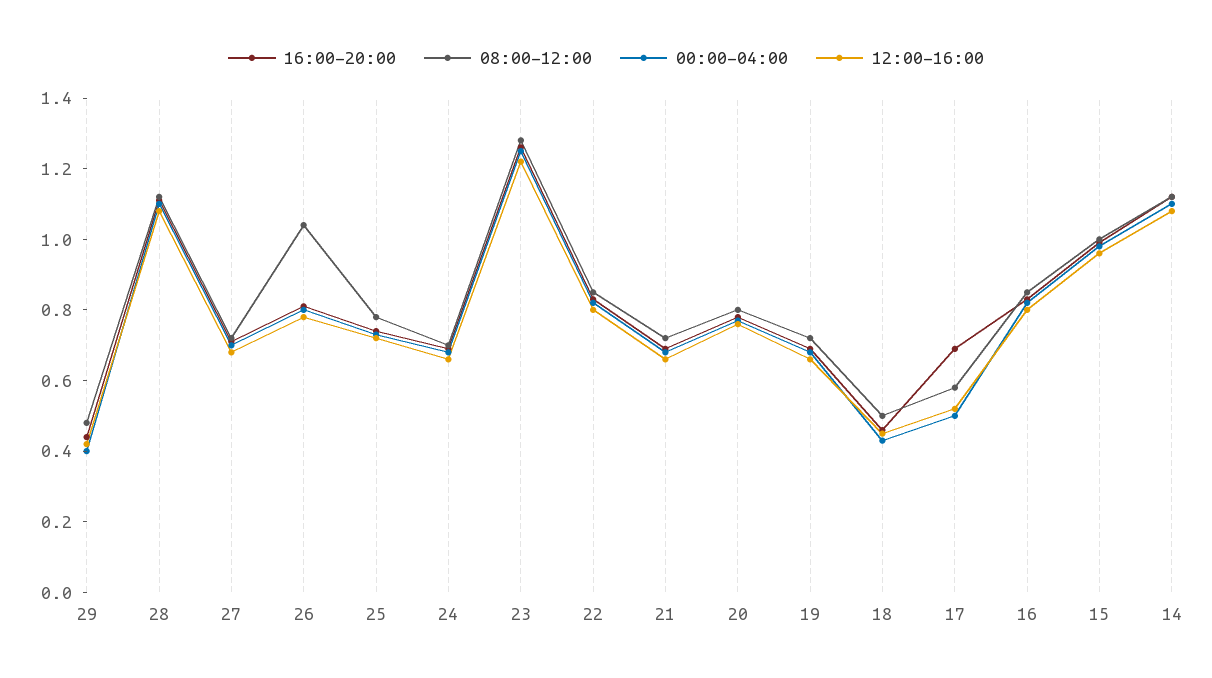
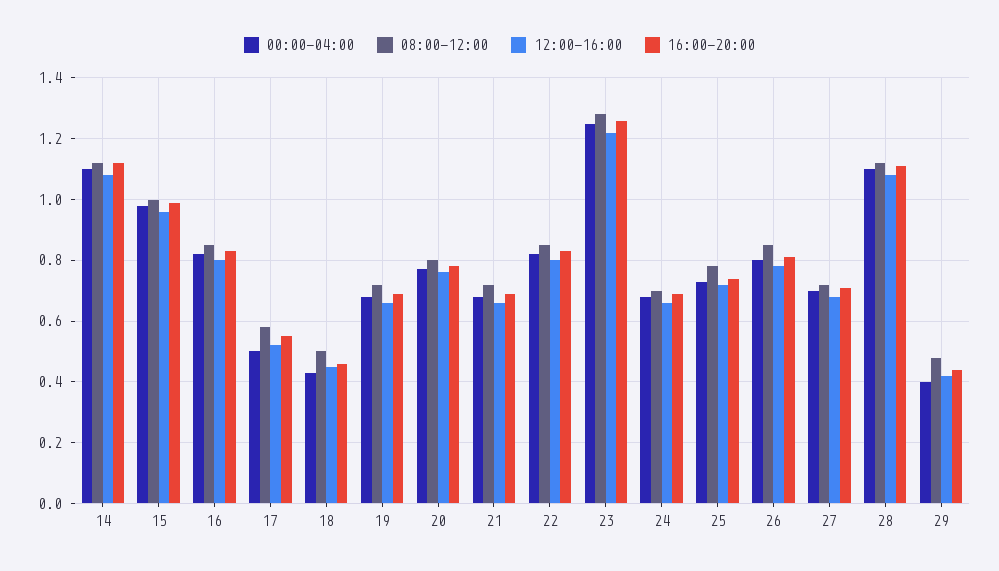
08:00-12:00, 26: 1.05 -> 0.85
16:00-20:00, 17: 0.7 -> 0.55

